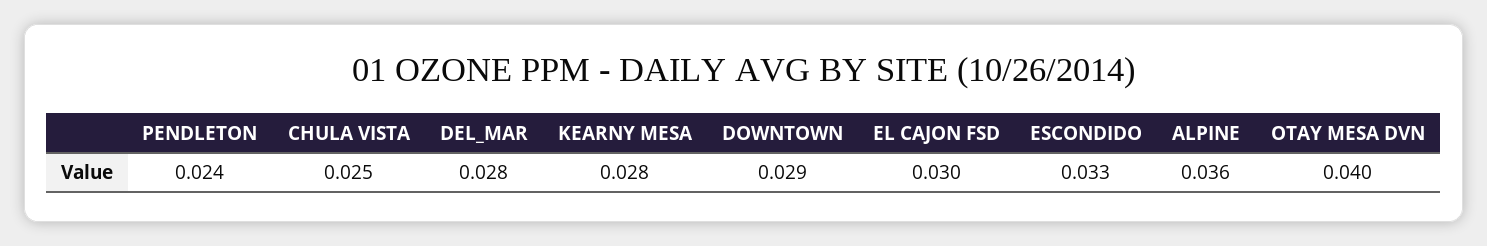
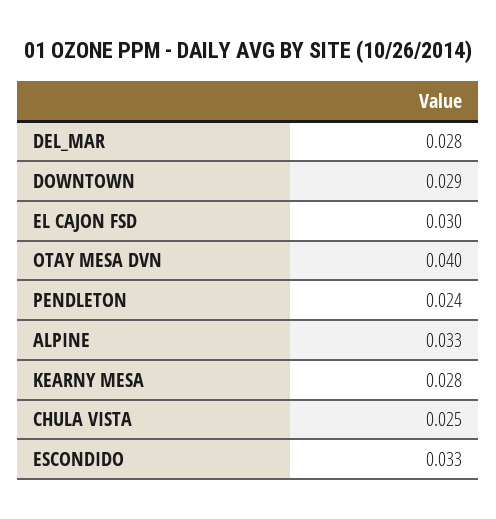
ALPINE: 0.036 -> 0.033

